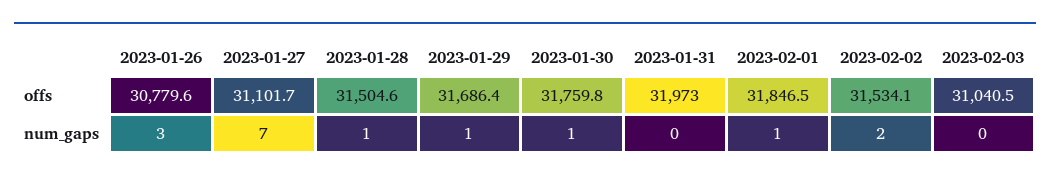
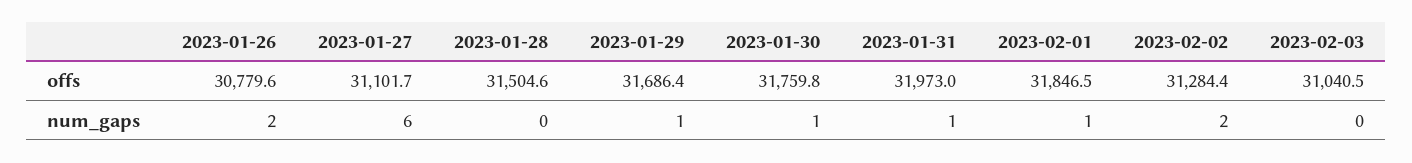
2023-02-02, offs: 31534.1 -> 31284.4
2023-01-26, num_gaps: 3 -> 2
2023-01-27, num_gaps: 7 -> 6
2023-01-28, num_gaps: 1 -> 0
2023-01-31, num_gaps: 0 -> 1

